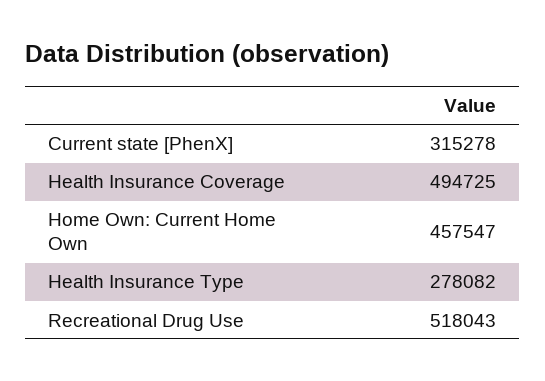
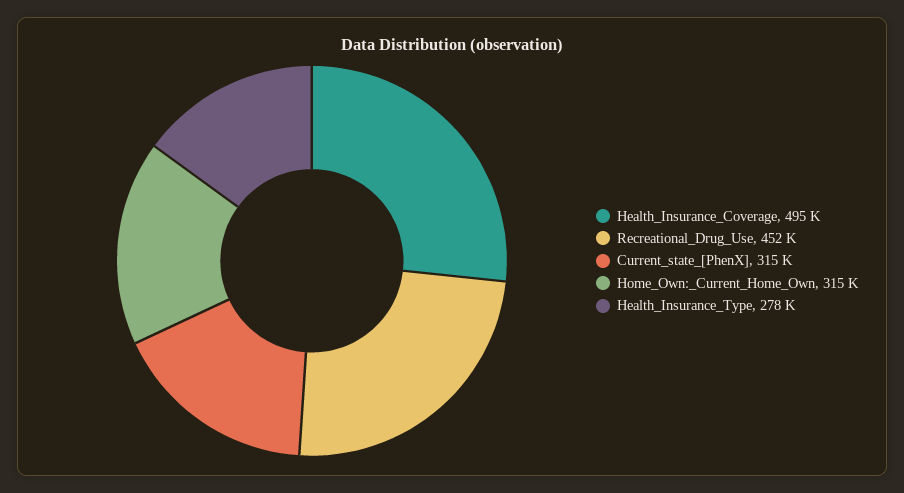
Home Own: Current Home Own: 457547 -> 315000
Recreational Drug Use: 518043 -> 452000

